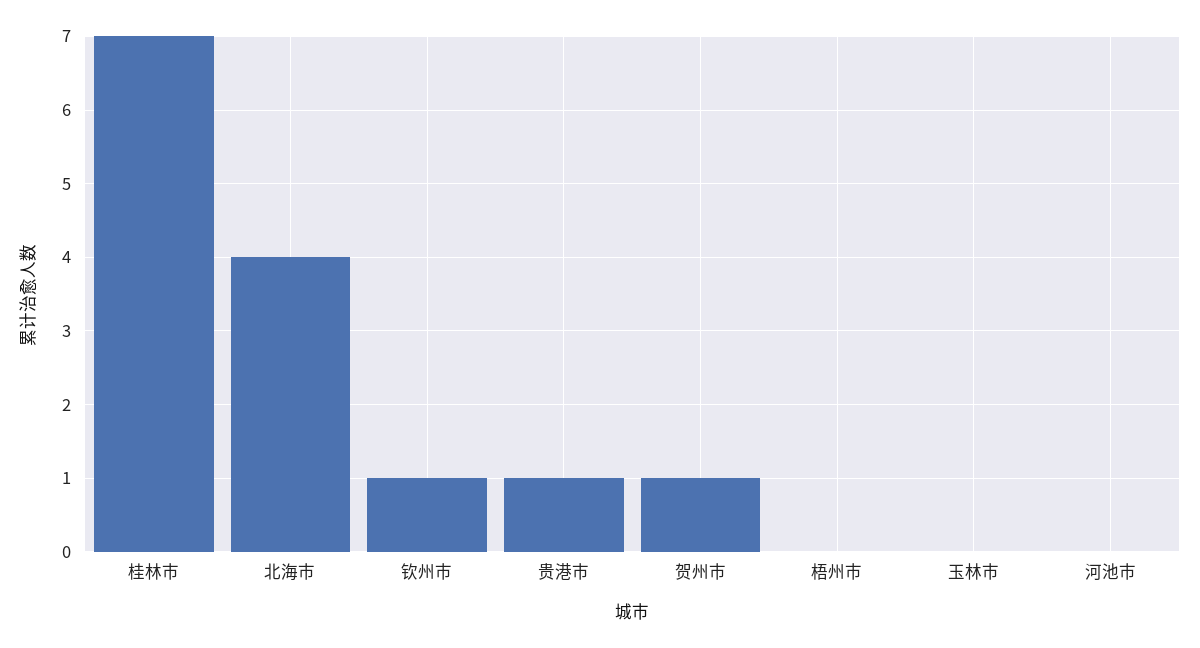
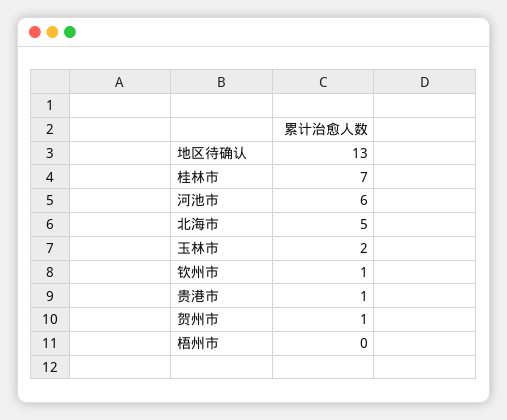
北海市: 4 -> 5
玉林市: 0 -> 2
河池市: 0 -> 6
地区待确认: none -> 13

